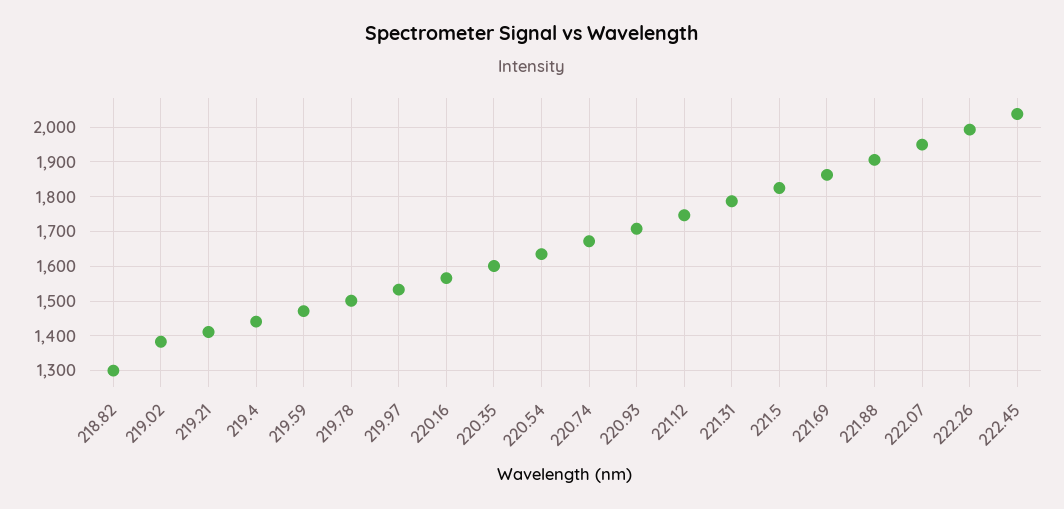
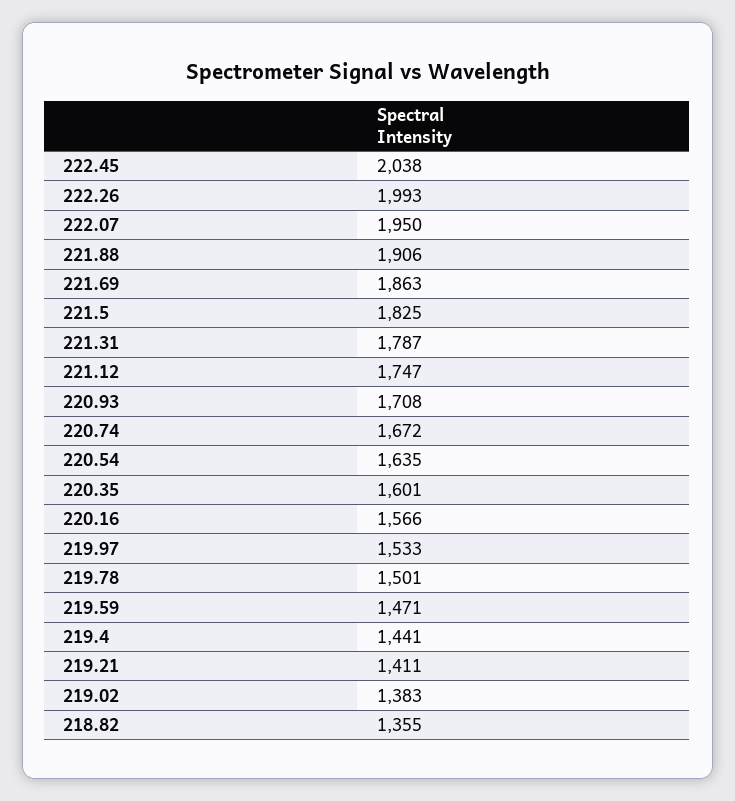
218.82: 1300 -> 1355

